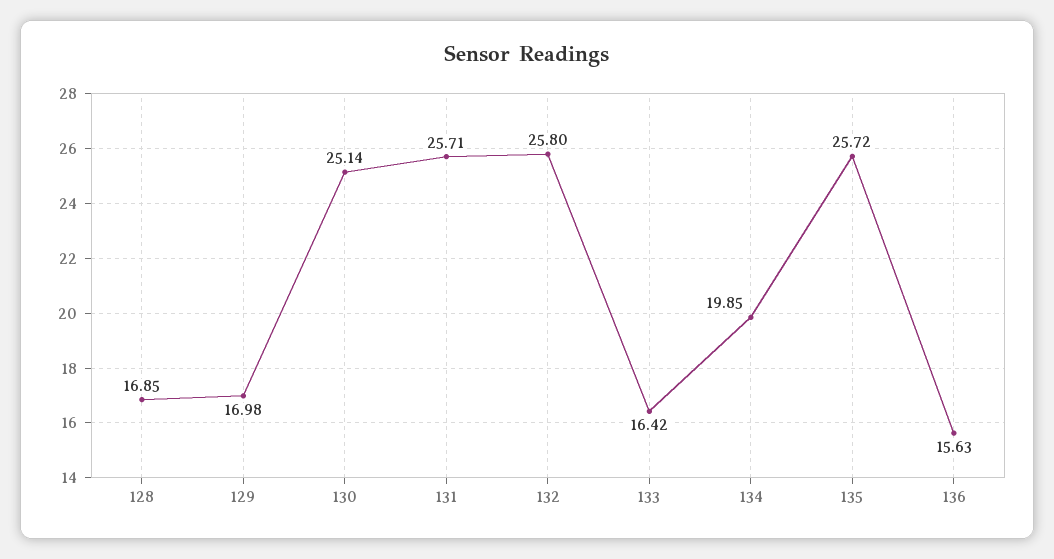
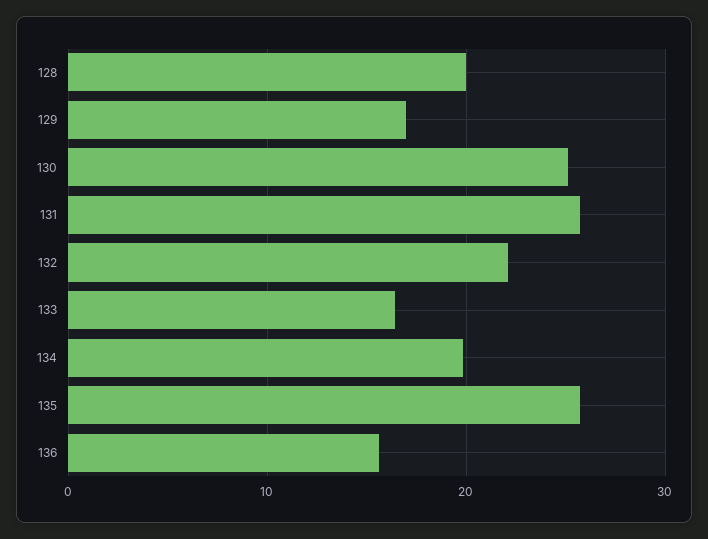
128: 16.85 -> 20
132: 25.8 -> 22

